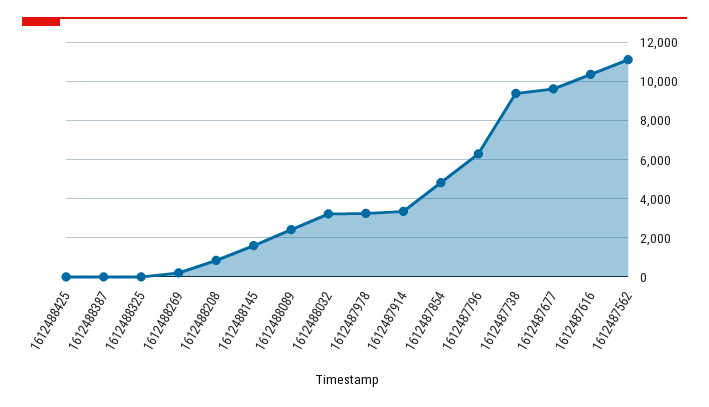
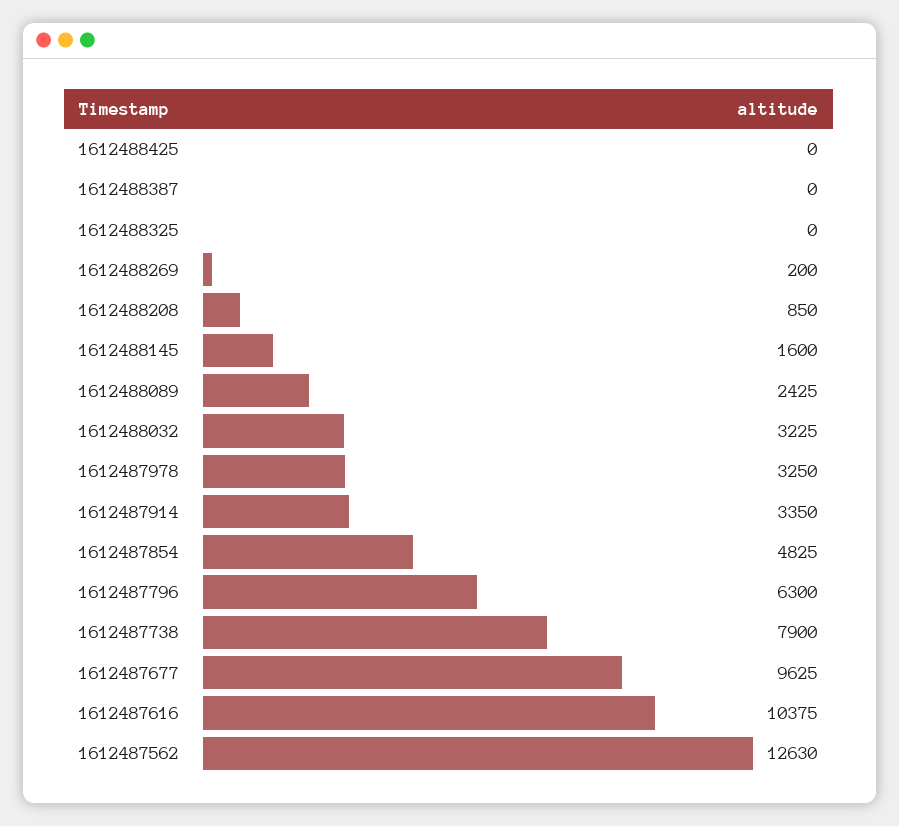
1612487738: 9500 -> 7900
1612487562: 11000 -> 12630

